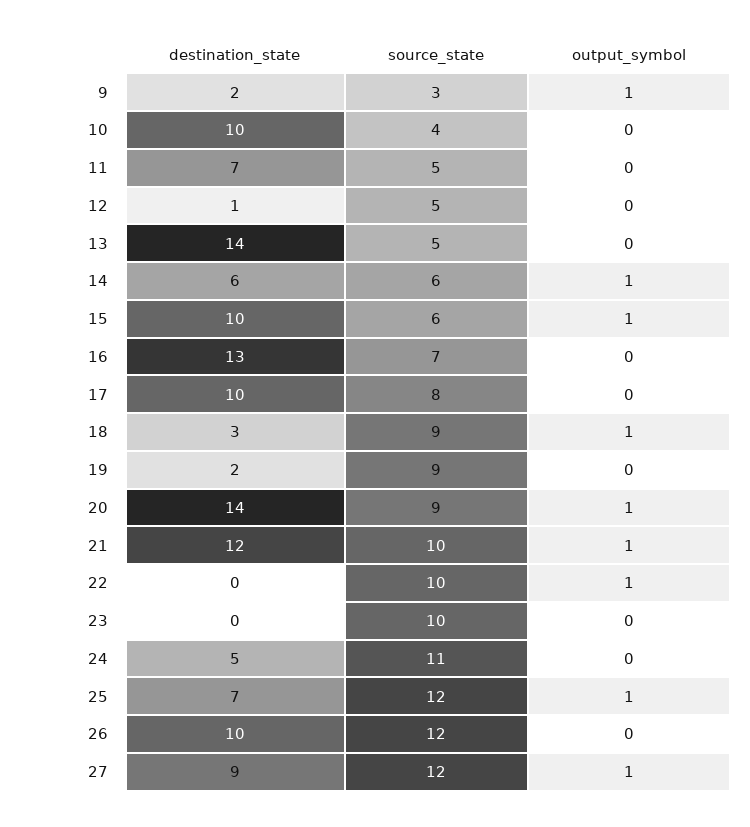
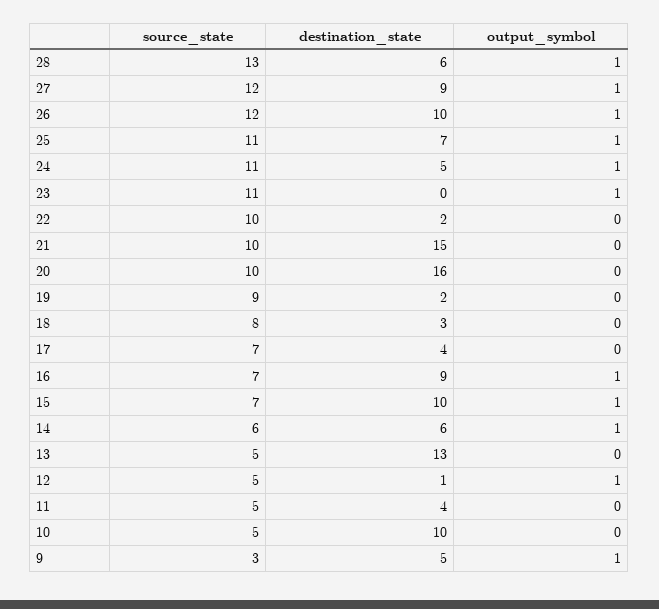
destination_state, 9: 2 -> 5
source_state, 10: 4 -> 5
destination_state, 11: 7 -> 4
output_symbol, 12: 0 -> 1
destination_state, 13: 14 -> 13
source_state, 15: 6 -> 7
destination_state, 16: 13 -> 9
output_symbol, 16: 0 -> 1
destination_state, 17: 10 -> 4
source_state, 17: 8 -> 7
source_state, 18: 9 -> 8
output_symbol, 18: 1 -> 0
destination_state, 20: 14 -> 16
source_state, 20: 9 -> 10
output_symbol, 20: 1 -> 0
destination_state, 21: 12 -> 15
output_symbol, 21: 1 -> 0
destination_state, 22: 0 -> 2
output_symbol, 22: 1 -> 0
source_state, 23: 10 -> 11
output_symbol, 23: 0 -> 1
output_symbol, 24: 0 -> 1
source_state, 25: 12 -> 11
output_symbol, 26: 0 -> 1
source_state, 28: none -> 13
destination_state, 28: none -> 6
output_symbol, 28: none -> 1

